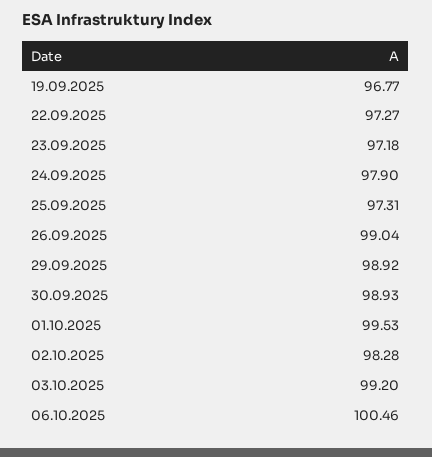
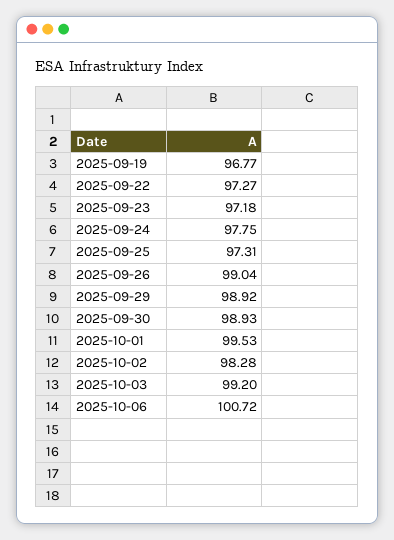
24.09.2025: 97.9 -> 97.75
06.10.2025: 100.46 -> 100.72

